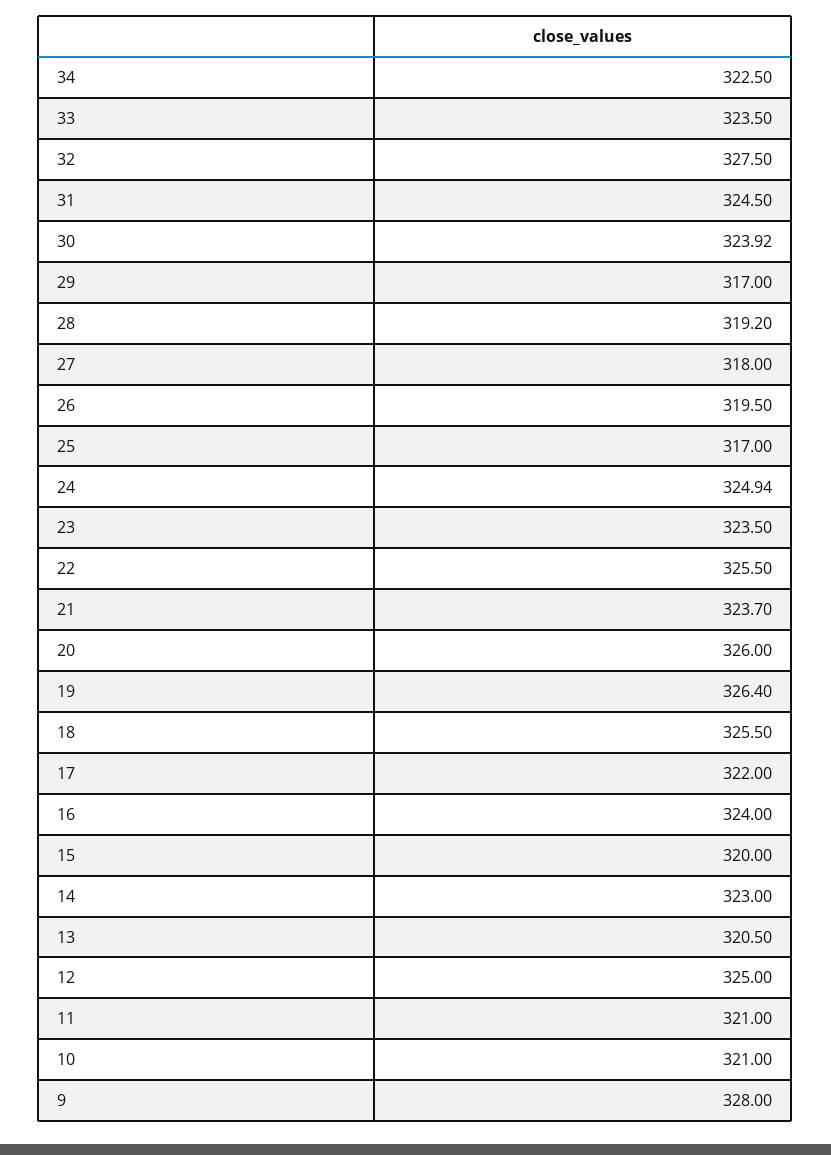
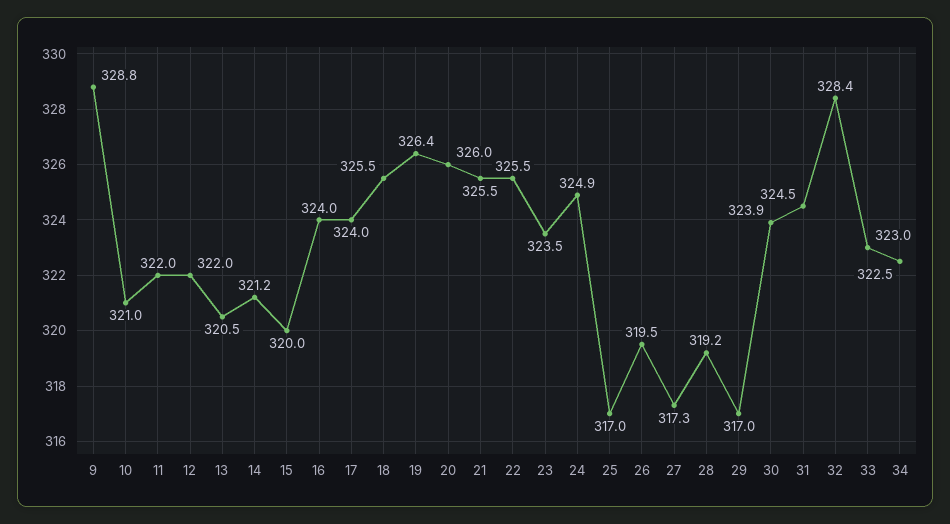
33: 323.5 -> 323
32: 327.5 -> 328.4
27: 318 -> 317.3
21: 323.7 -> 325.5
17: 322 -> 324
14: 323 -> 321.2
12: 325 -> 322
11: 321 -> 322
9: 328 -> 328.8

